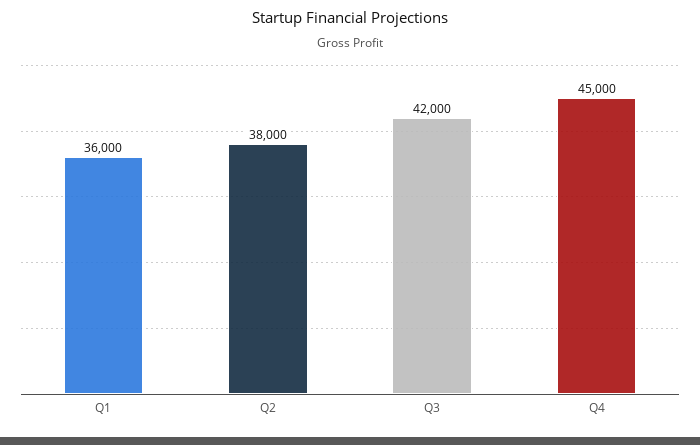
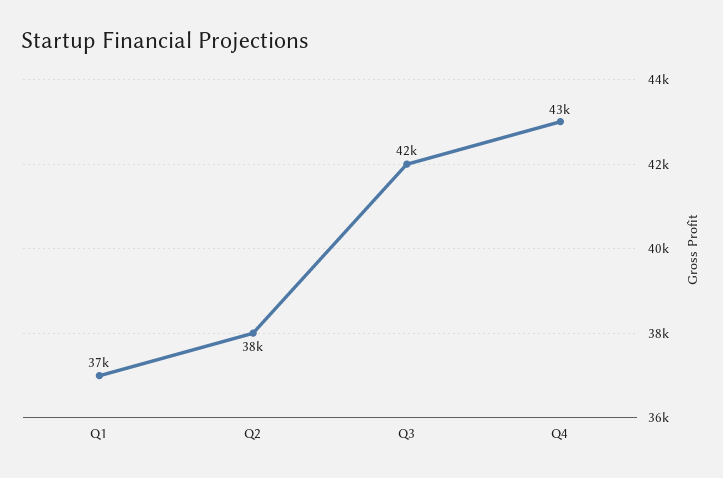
Q1: 36000 -> 37000
Q4: 45000 -> 43000

